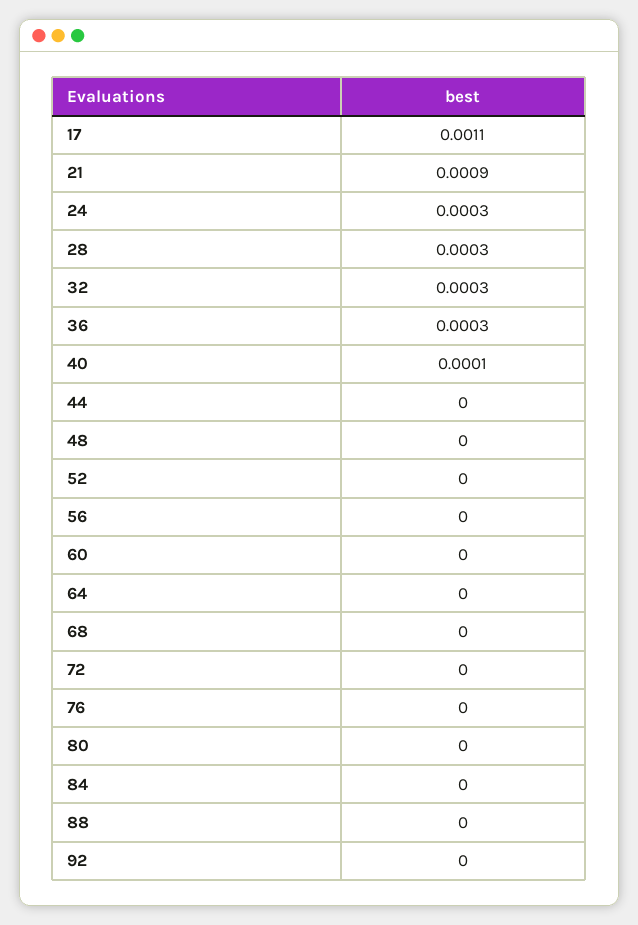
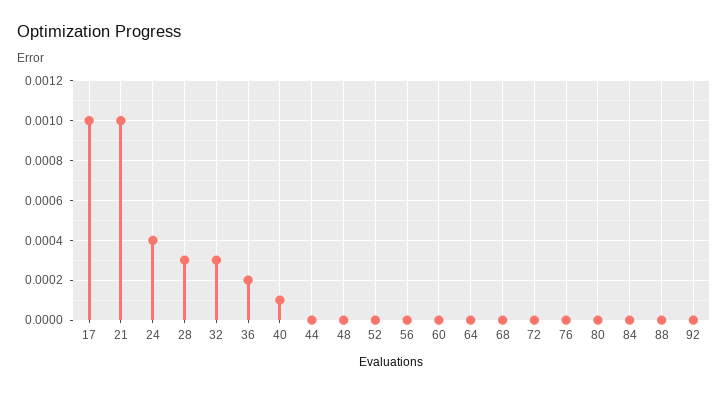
17: 0.0011 -> 0.001
21: 0.0009 -> 0.001
24: 0.0003 -> 0.0004
36: 0.0003 -> 0.0002

